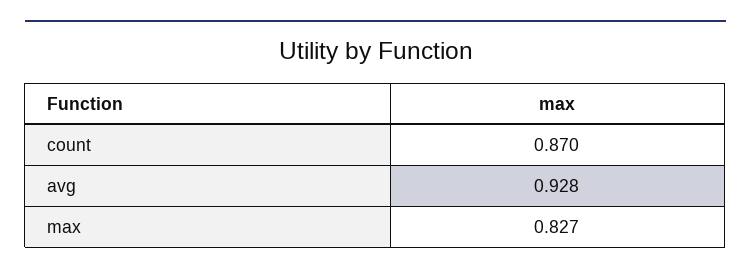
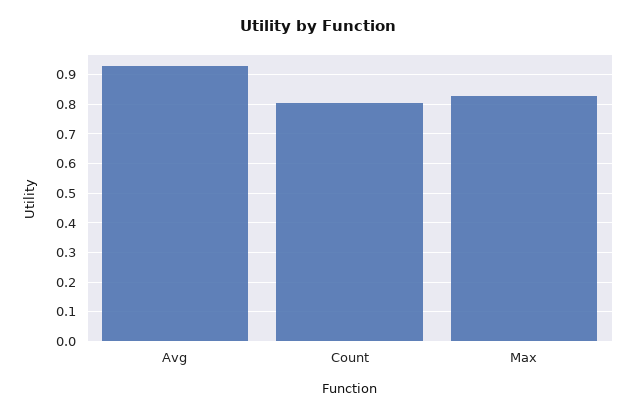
count: 0.87 -> 0.8

